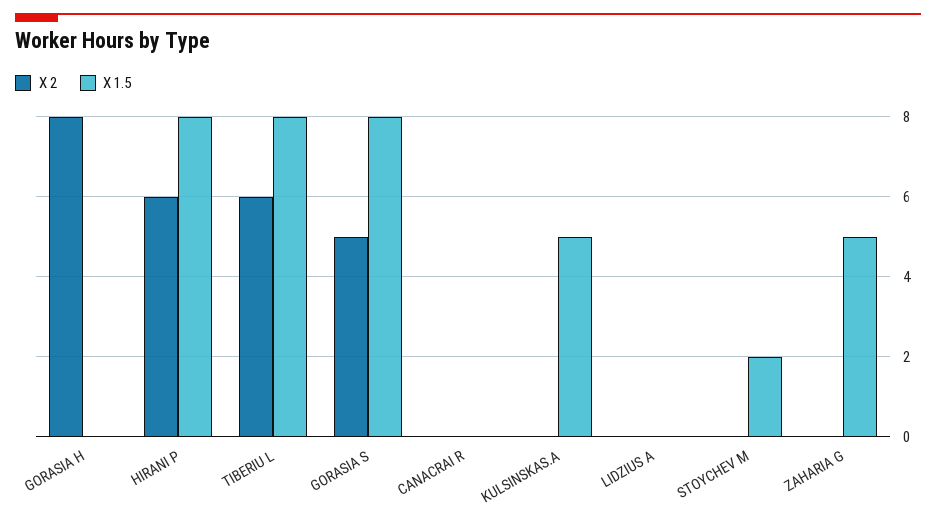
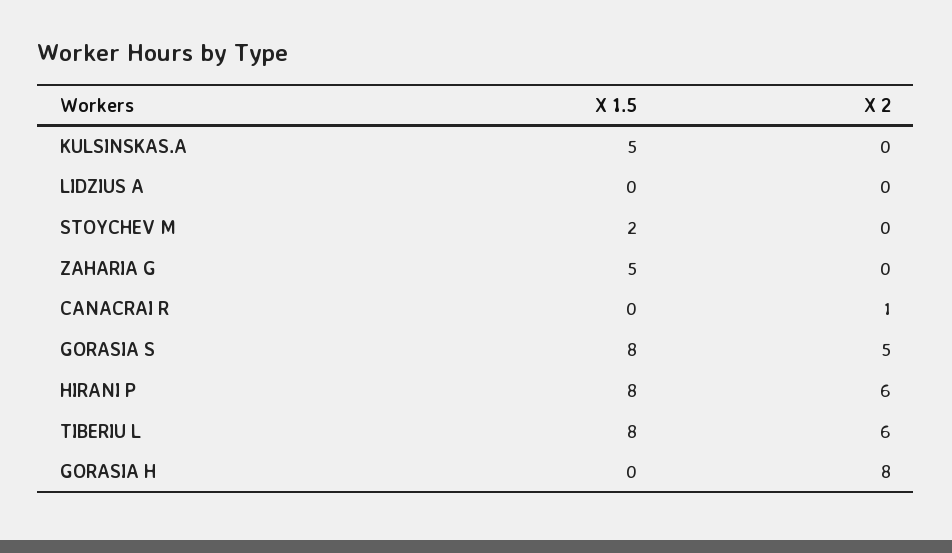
X 2, CANACRAI R: 0 -> 1

